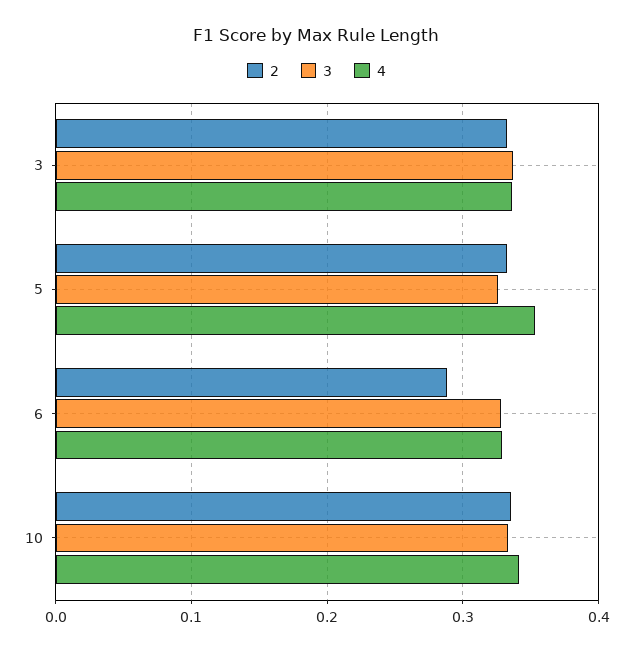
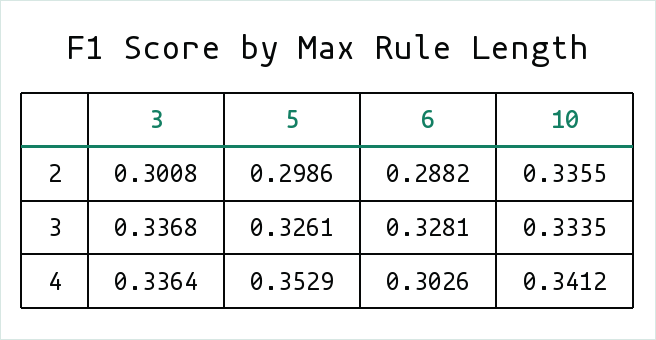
2, 3: 0.33 -> 0.3008
2, 5: 0.33 -> 0.2986
4, 6: 0.33 -> 0.3026

